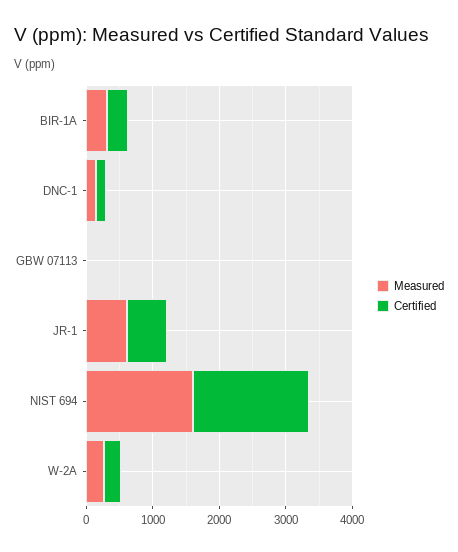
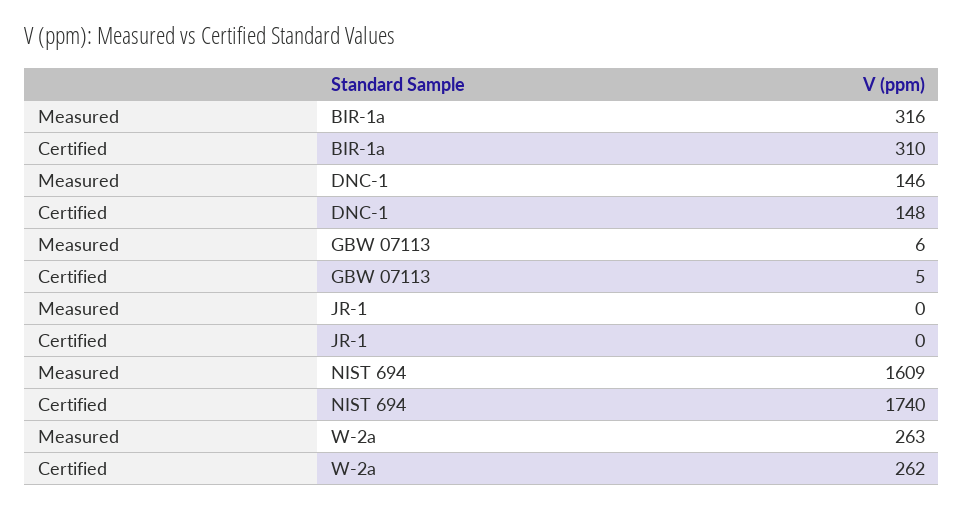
Measured, JR-1: 600 -> 0
Certified, JR-1: 600 -> 0

